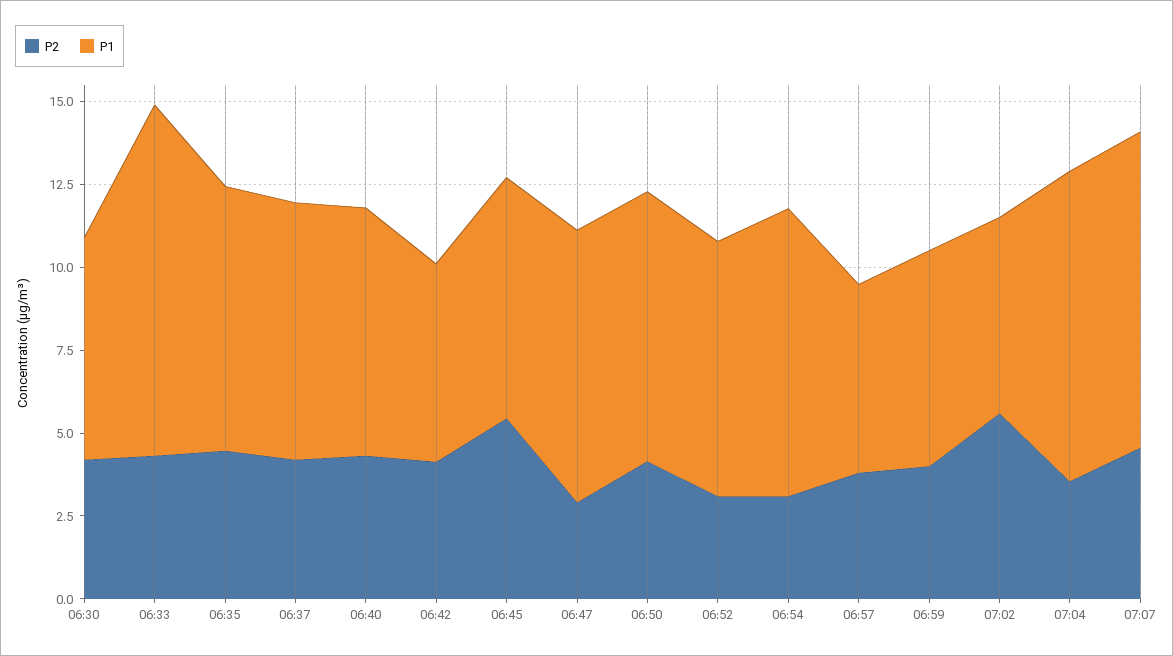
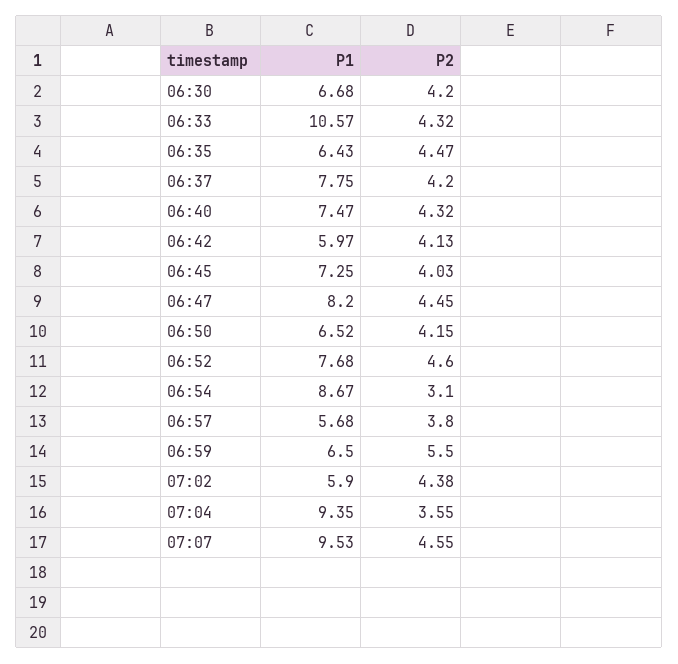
P1, 06:35: 8 -> 6.43
P2, 06:45: 5.5 -> 4.03
P2, 06:47: 3 -> 4.45
P1, 06:50: 8 -> 6.52
P2, 06:52: 3 -> 4.6
P2, 06:59: 4 -> 5.5
P2, 07:02: 5.5 -> 4.38

